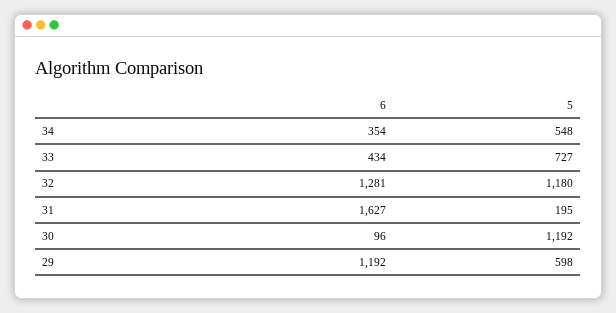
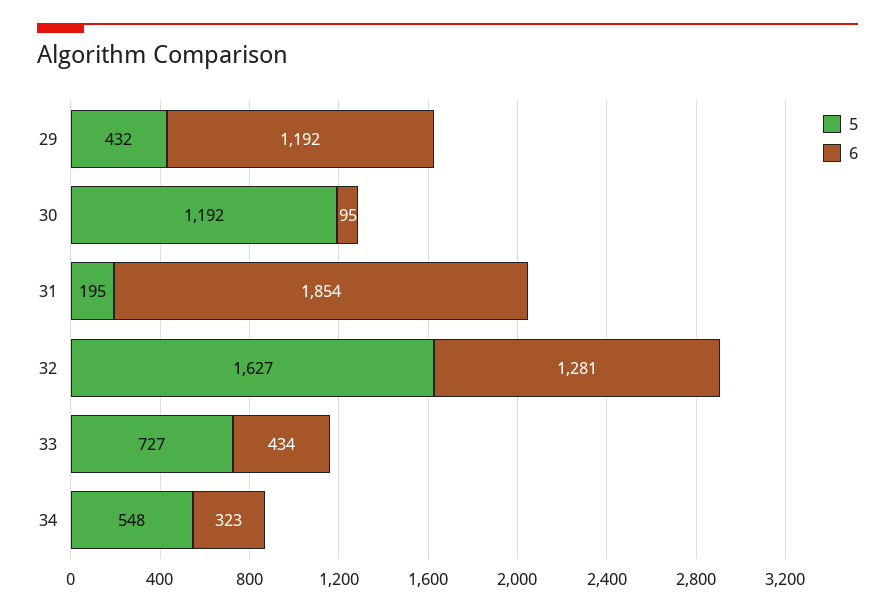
6, 34: 354 -> 323
5, 32: 1180 -> 1627
6, 31: 1627 -> 1854
6, 30: 96 -> 95
5, 29: 598 -> 432

